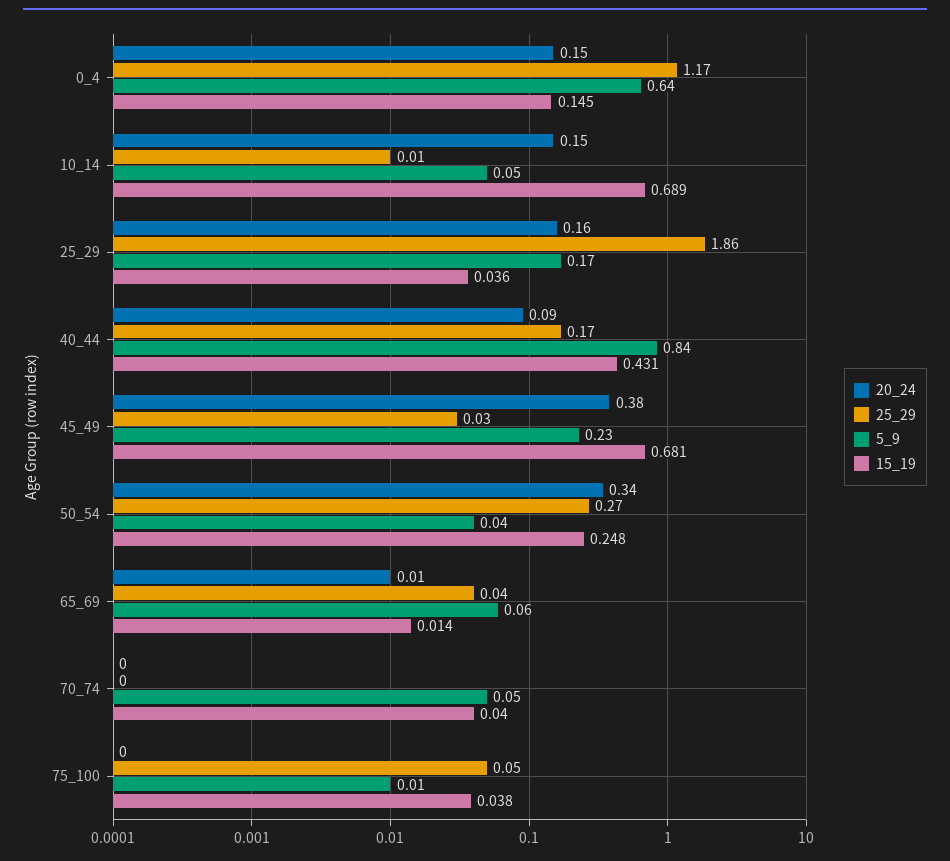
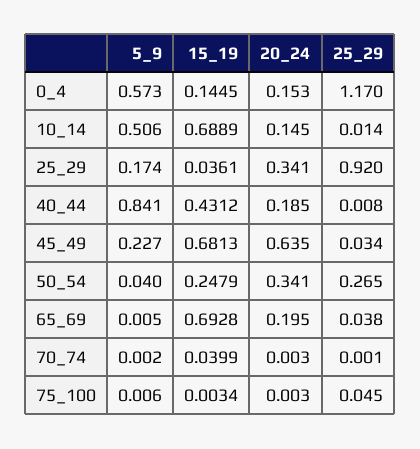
5_9, 0_4: 0.64 -> 0.573
5_9, 10_14: 0.05 -> 0.506
20_24, 25_29: 0.16 -> 0.341
25_29, 25_29: 1.86 -> 0.92
20_24, 40_44: 0.09 -> 0.185
25_29, 40_44: 0.17 -> 0.008
20_24, 45_49: 0.38 -> 0.635
20_24, 65_69: 0.01 -> 0.195
5_9, 65_69: 0.06 -> 0.005
15_19, 65_69: 0.014 -> 0.6928
5_9, 70_74: 0.05 -> 0.002
15_19, 75_100: 0.038 -> 0.0034

